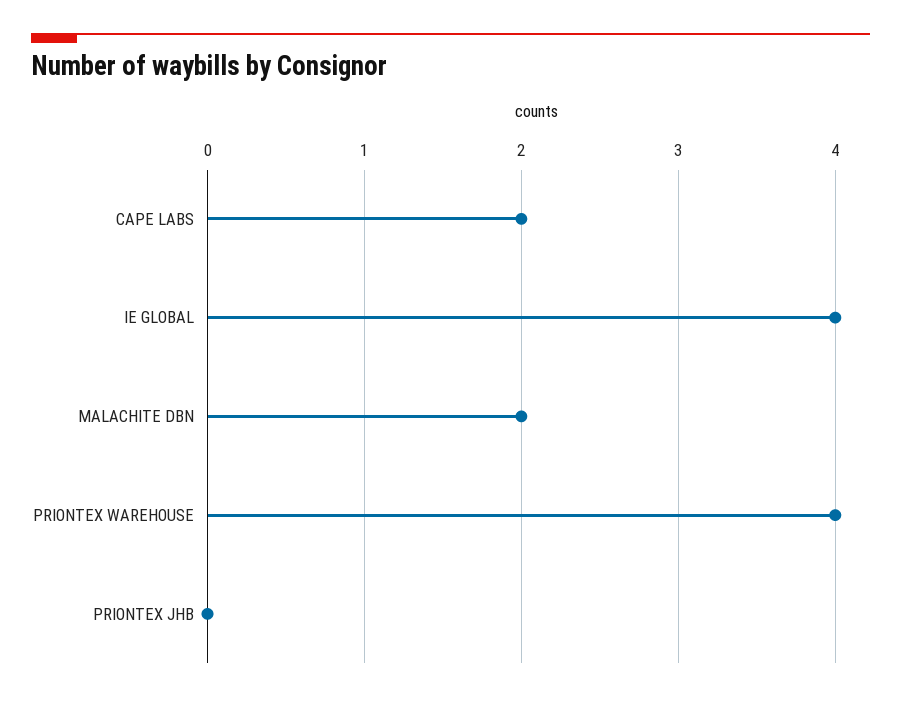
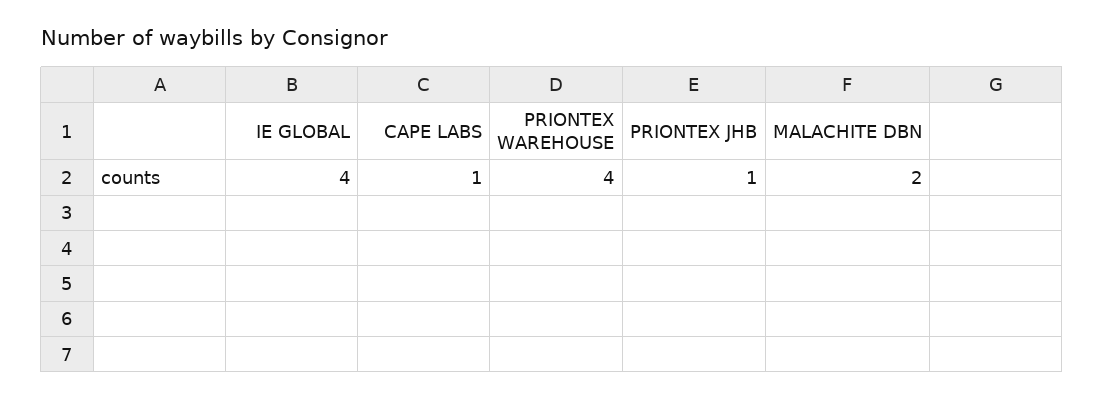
CAPE LABS: 2 -> 1
PRIONTEX JHB: 0 -> 1

